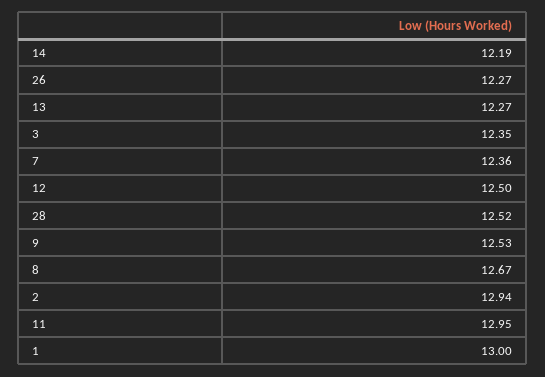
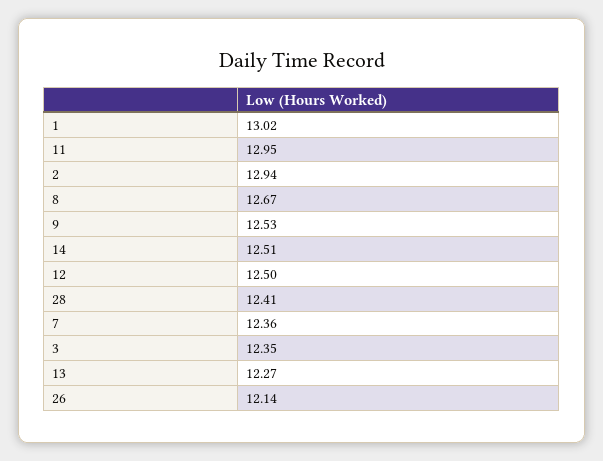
14: 12.19 -> 12.51
26: 12.27 -> 12.14
28: 12.52 -> 12.41
1: 13 -> 13.02

